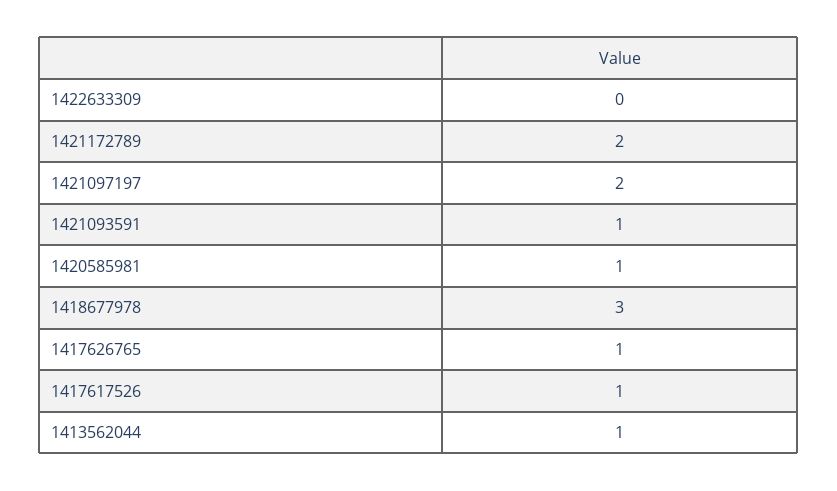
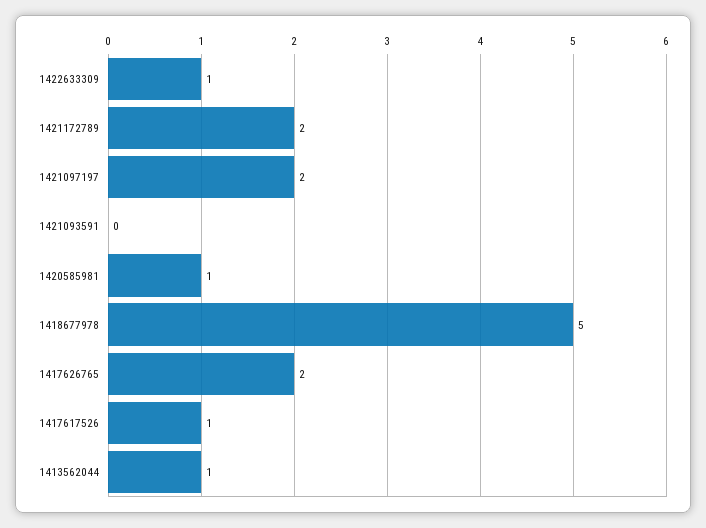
1422633309: 0 -> 1
1421093591: 1 -> 0
1418677978: 3 -> 5
1417626765: 1 -> 2

